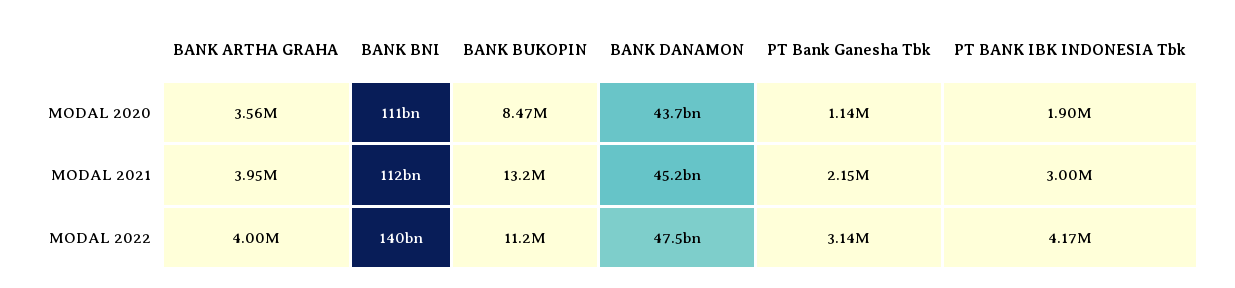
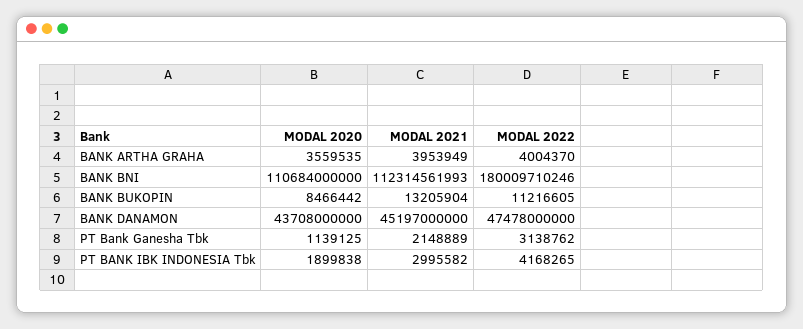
BANK BNI, MODAL 2022: 140000000000 -> 180009710246

